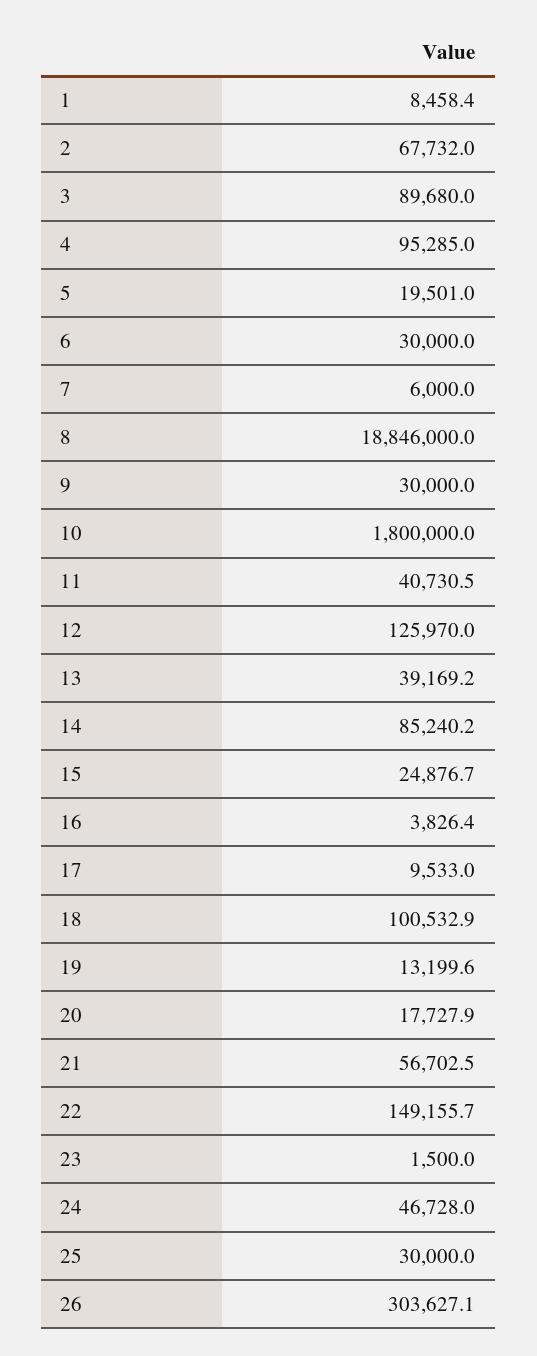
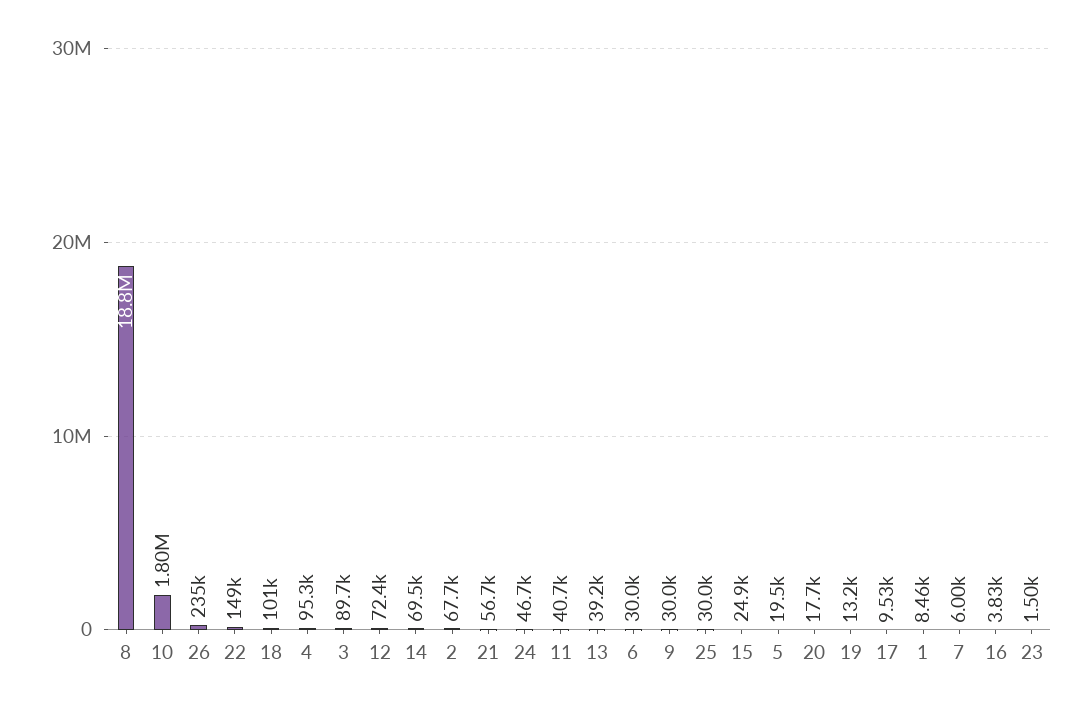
12: 125970 -> 72400
14: 85240.2 -> 69500
26: 303627.1 -> 235000

